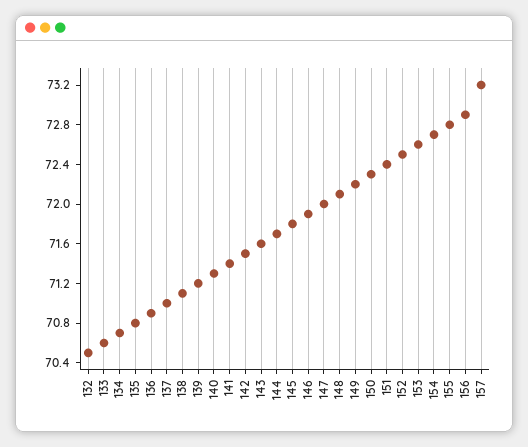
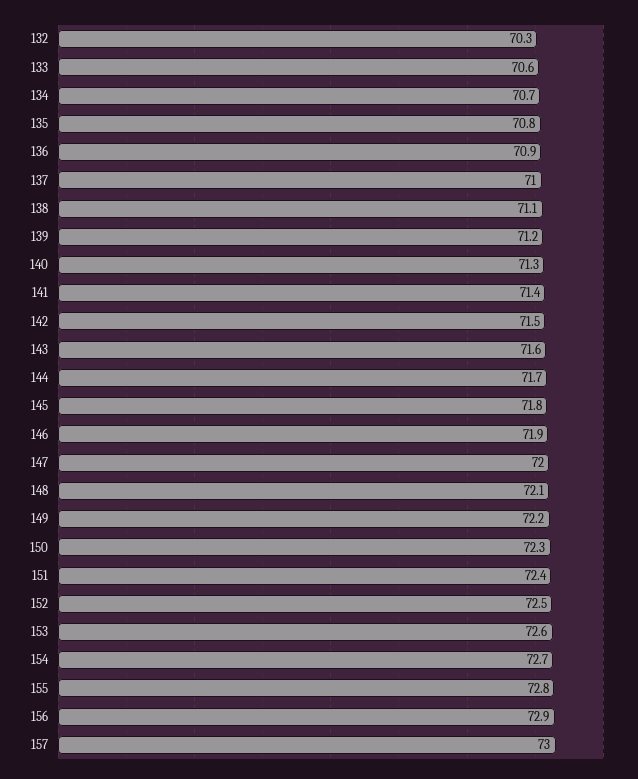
132: 70.5 -> 70.3
157: 73.2 -> 73

